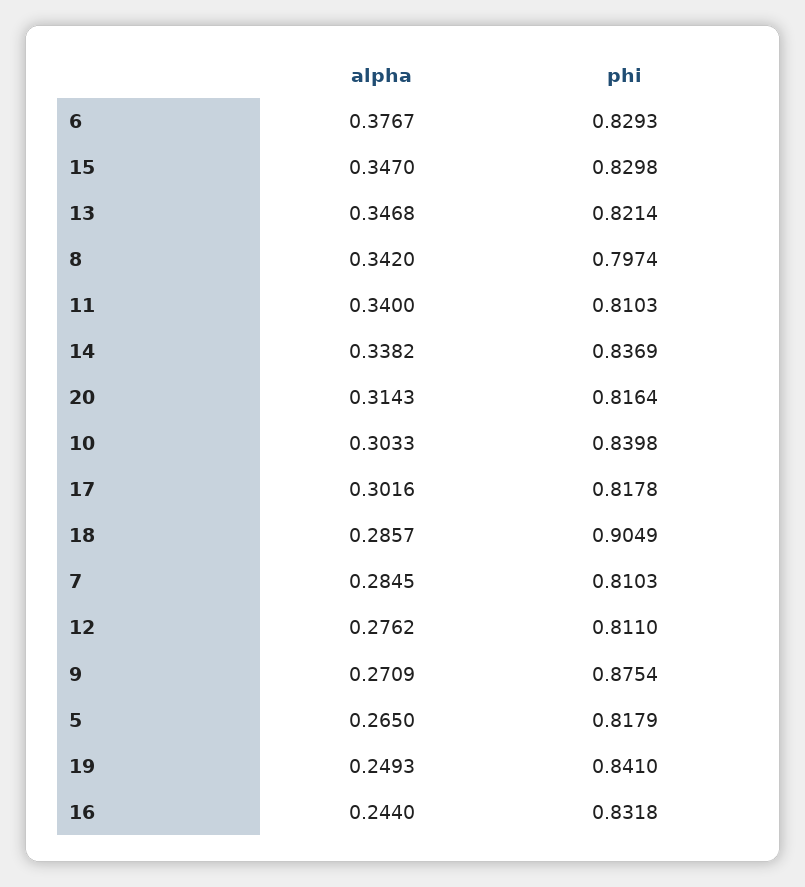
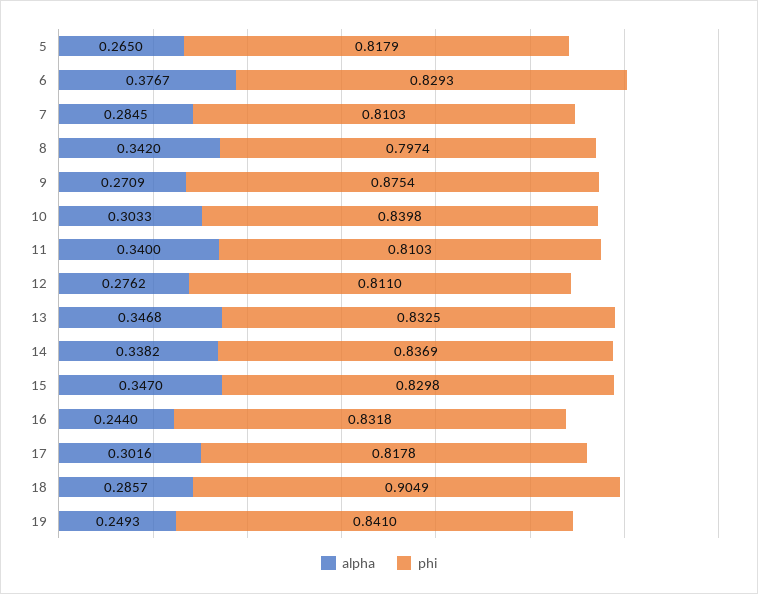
phi, 13: 0.8214 -> 0.8325
alpha, 20: 0.3143 -> none
phi, 20: 0.8164 -> none

